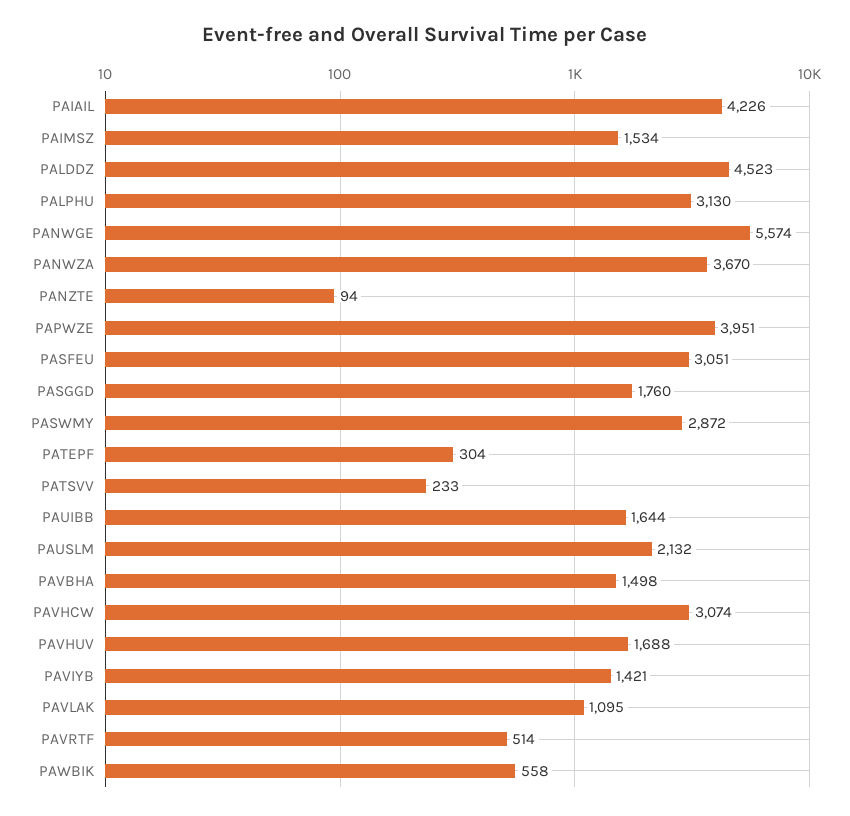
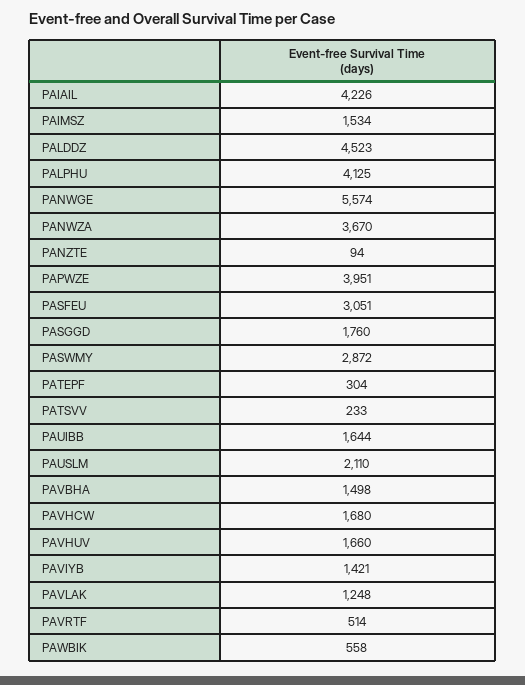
PALPHU: 3130 -> 4125
PAUSLM: 2132 -> 2110
PAVHCW: 3074 -> 1680
PAVHUV: 1688 -> 1660
PAVLAK: 1095 -> 1248

